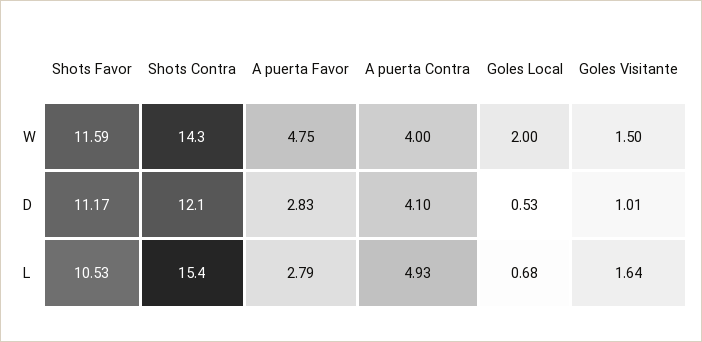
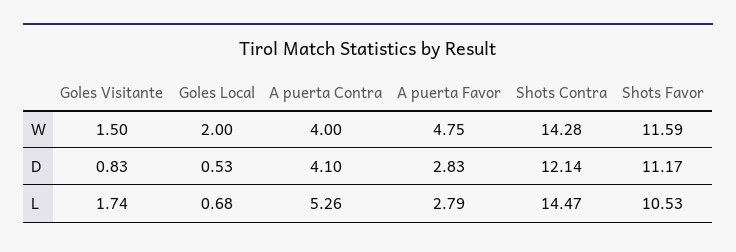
Goles Visitante, D: 1.01 -> 0.83
Shots Contra, L: 15.4 -> 14.47
A puerta Contra, L: 4.93 -> 5.26
Goles Visitante, L: 1.64 -> 1.74

